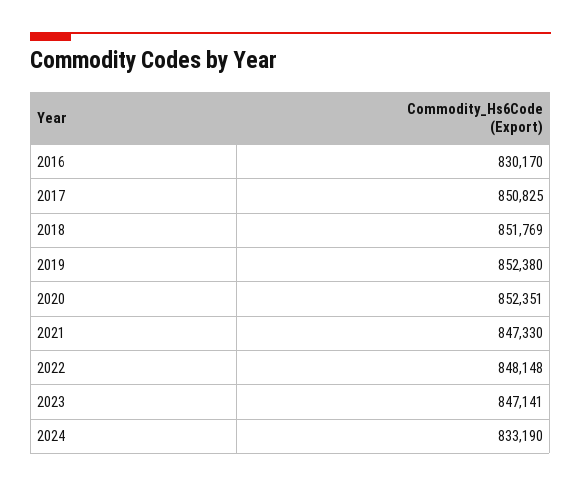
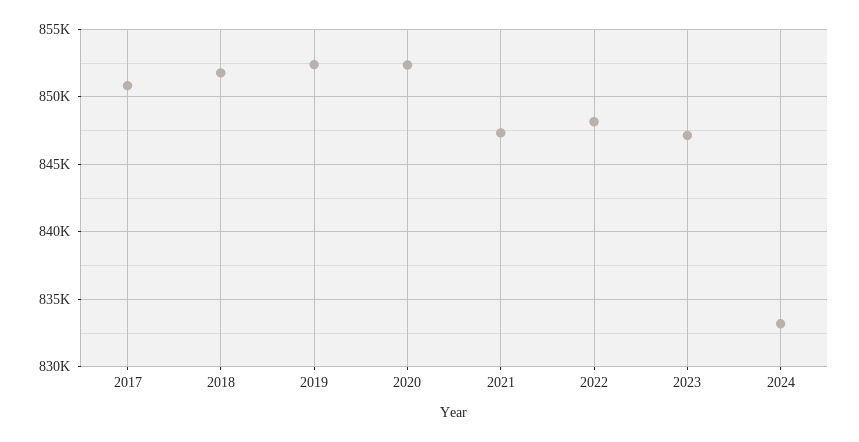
2016: 830170 -> none

